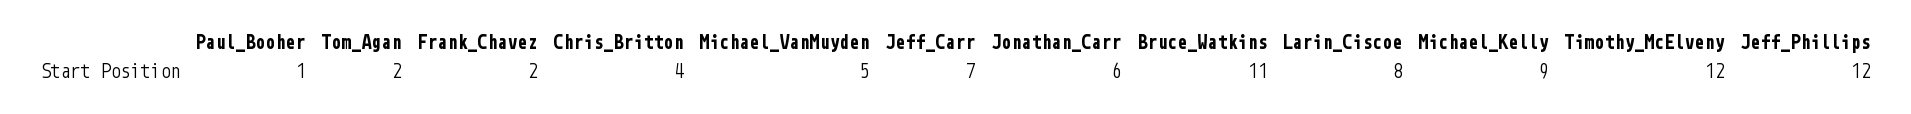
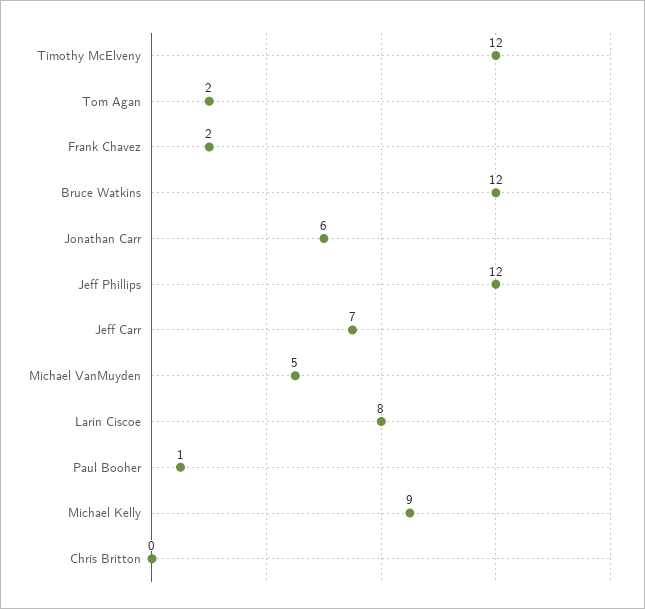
Chris_Britton: 4 -> 0
Bruce_Watkins: 11 -> 12

